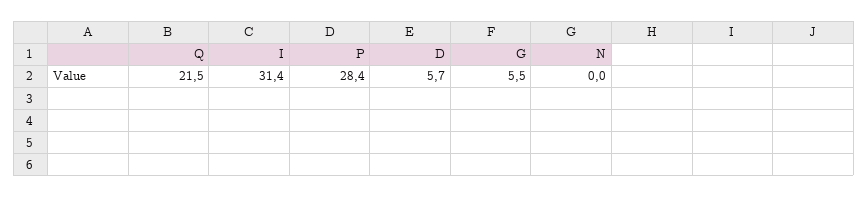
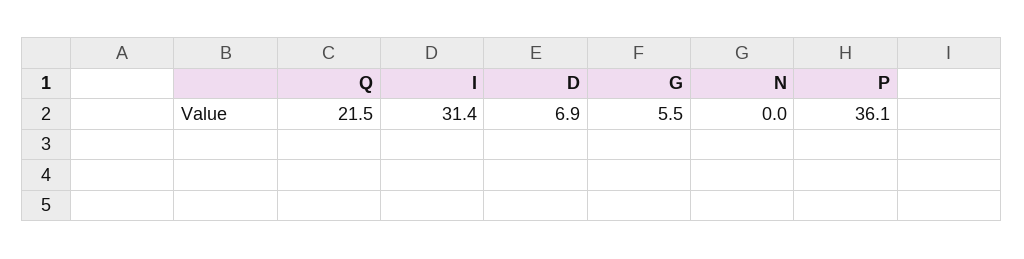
P: 28.4 -> 36.1
D: 5.7 -> 6.9

